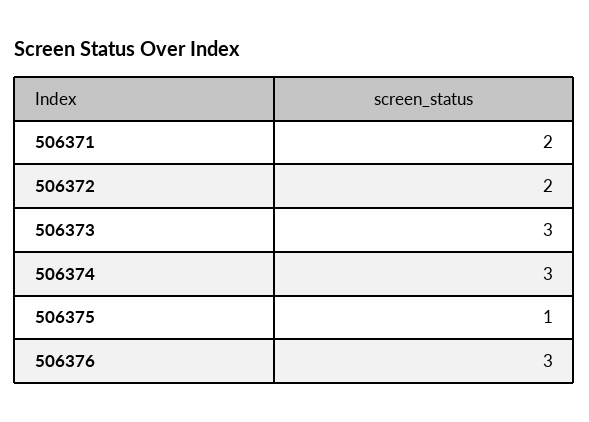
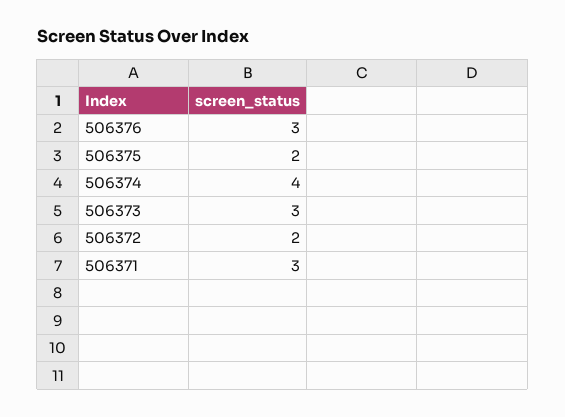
506371: 2 -> 3
506374: 3 -> 4
506375: 1 -> 2

